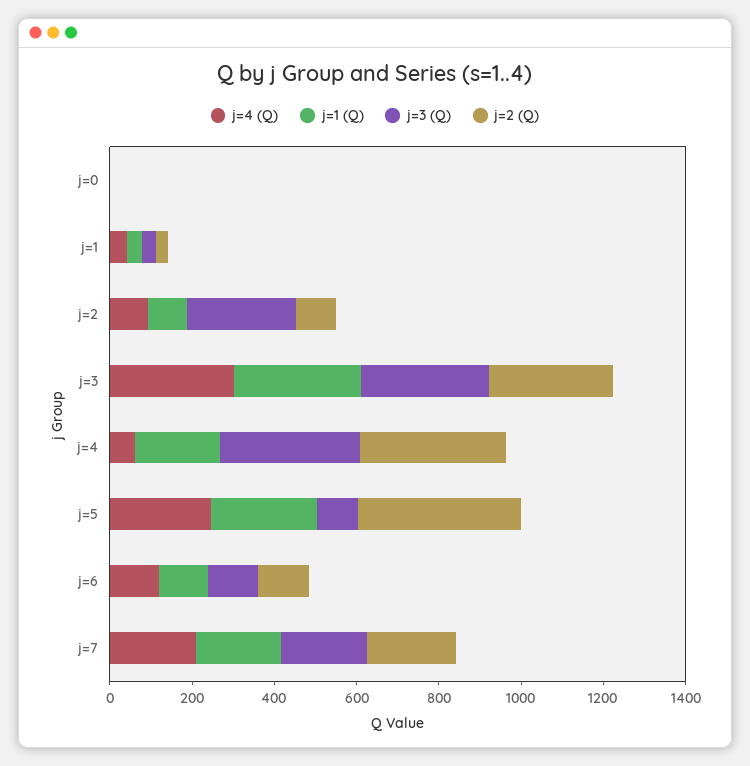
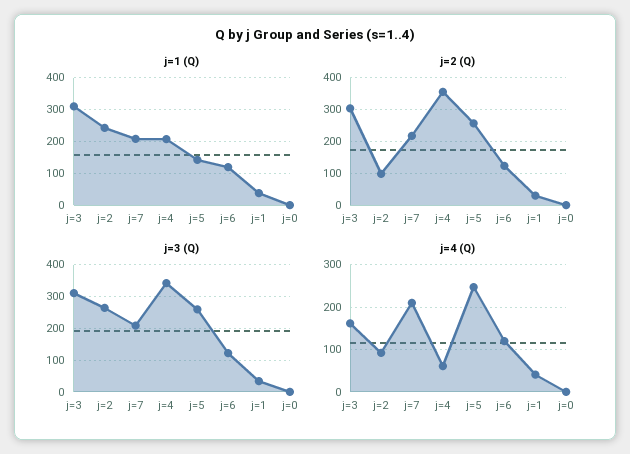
j=1 (Q), j=2: 100 -> 240
j=4 (Q), j=3: 300 -> 160
j=1 (Q), j=5: 250 -> 140
j=3 (Q), j=5: 100 -> 260
j=2 (Q), j=5: 400 -> 260

